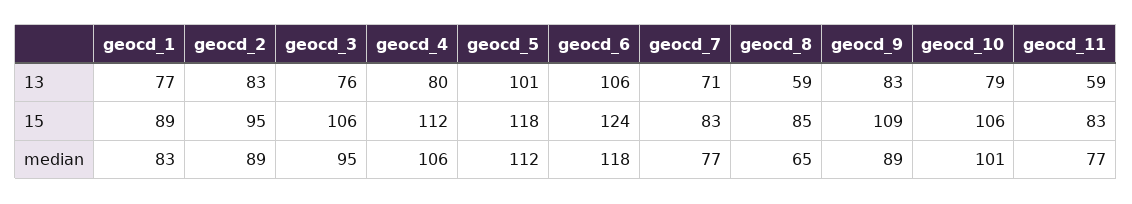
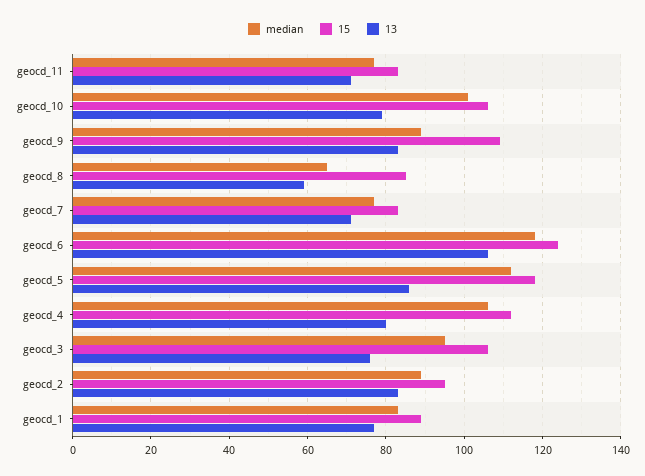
13, geocd_5: 101 -> 85
13, geocd_11: 59 -> 70

